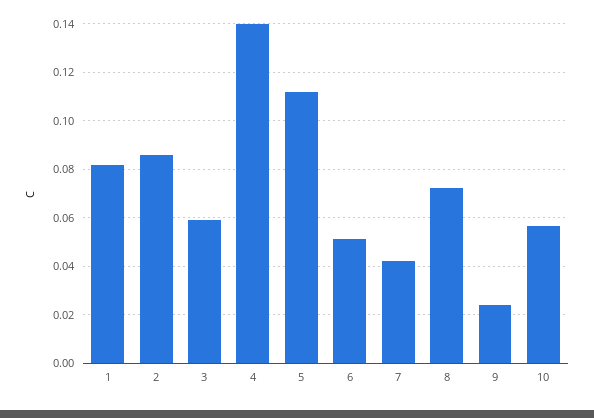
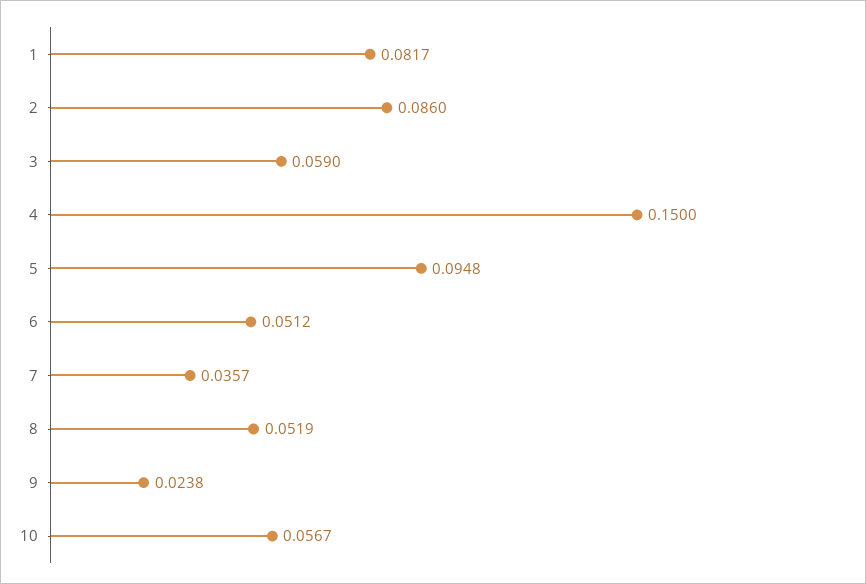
4: 0.14 -> 0.15
5: 0.1125 -> 0.0948
7: 0.0425 -> 0.0357
8: 0.0725 -> 0.0519

